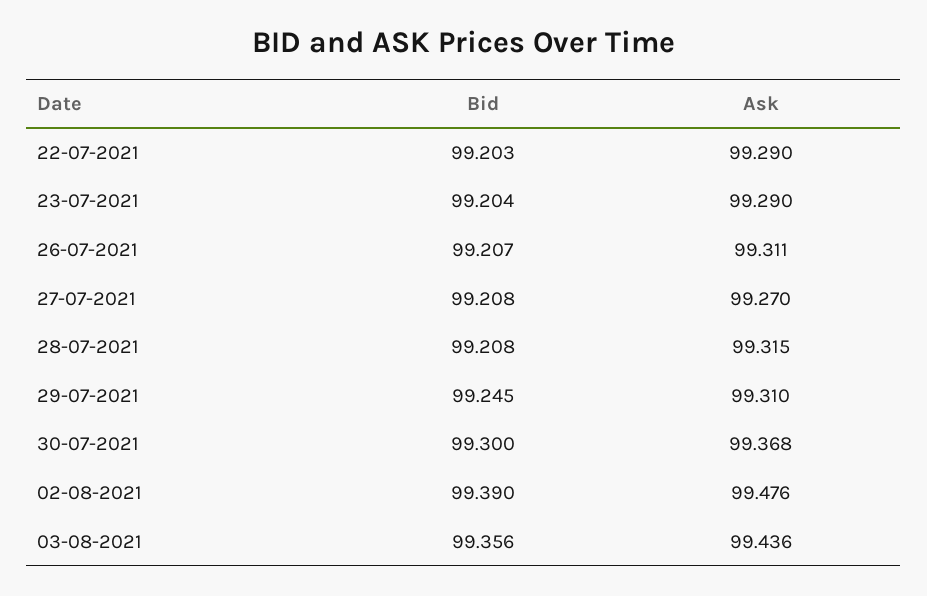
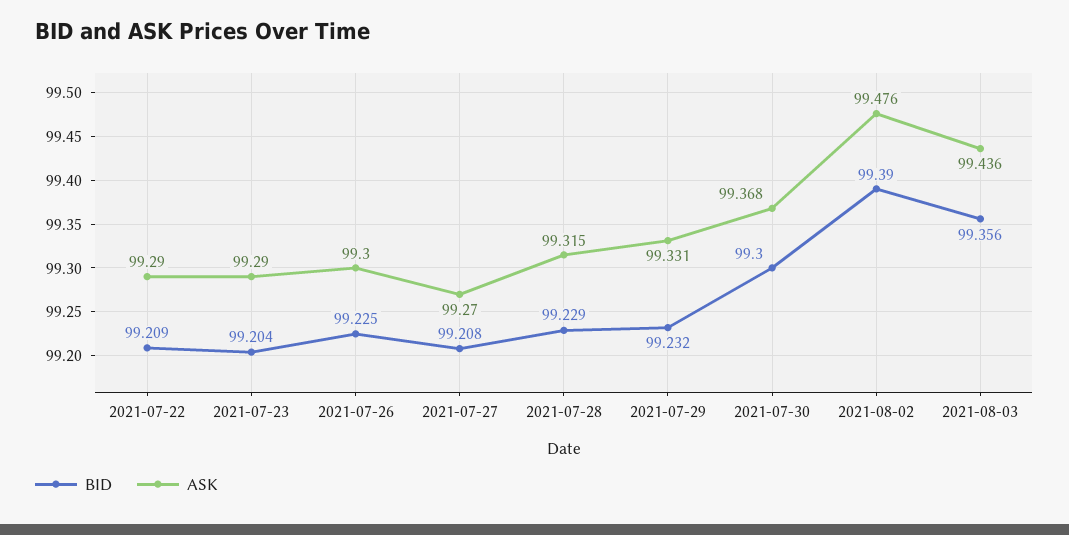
Bid, 22-07-2021: 99.203 -> 99.209
Bid, 26-07-2021: 99.207 -> 99.225
Ask, 26-07-2021: 99.311 -> 99.3
Bid, 28-07-2021: 99.208 -> 99.229
Bid, 29-07-2021: 99.245 -> 99.232
Ask, 29-07-2021: 99.31 -> 99.331

